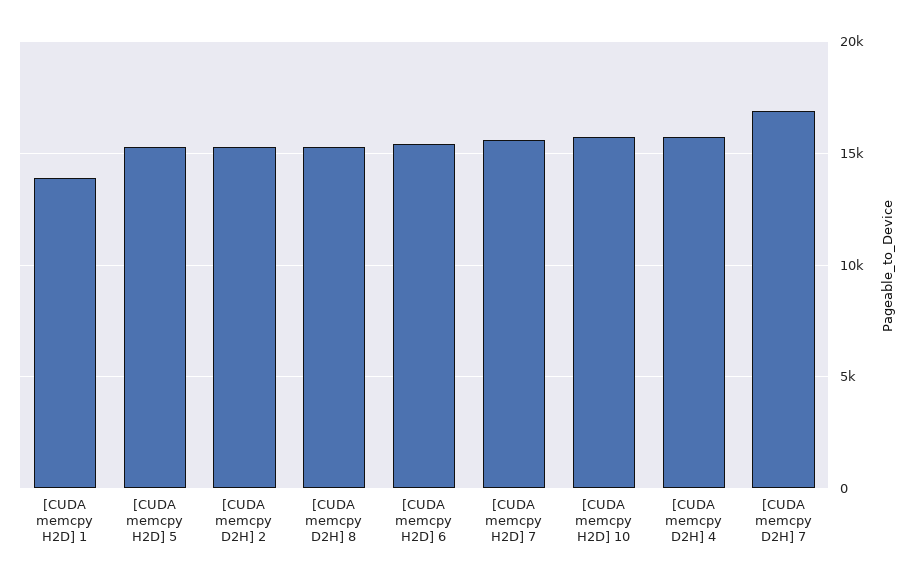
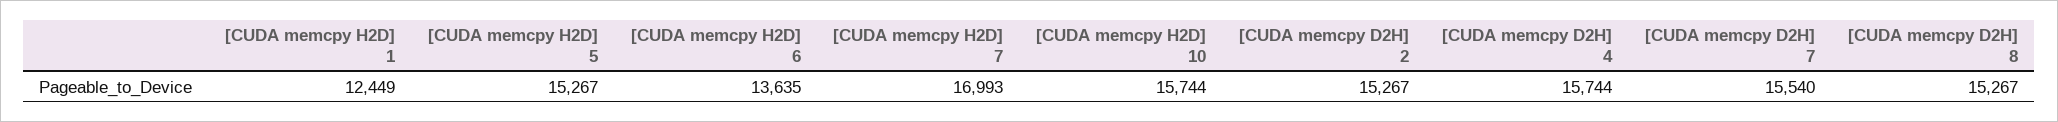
[CUDA memcpy H2D] 1: 14000 -> 12449
[CUDA memcpy H2D] 6: 15500 -> 13635
[CUDA memcpy H2D] 7: 15500 -> 16993
[CUDA memcpy D2H] 7: 17000 -> 15540

